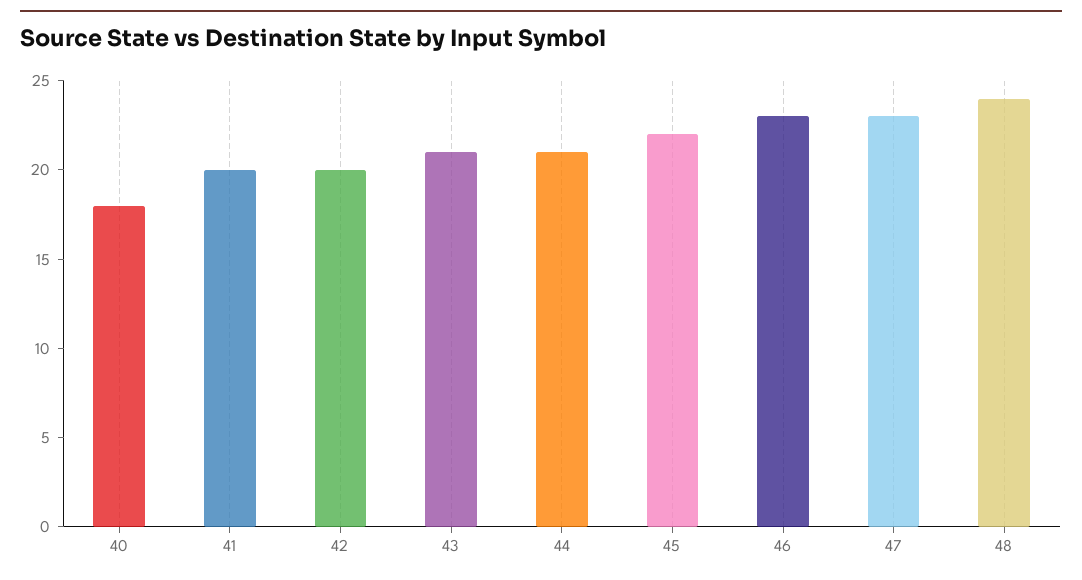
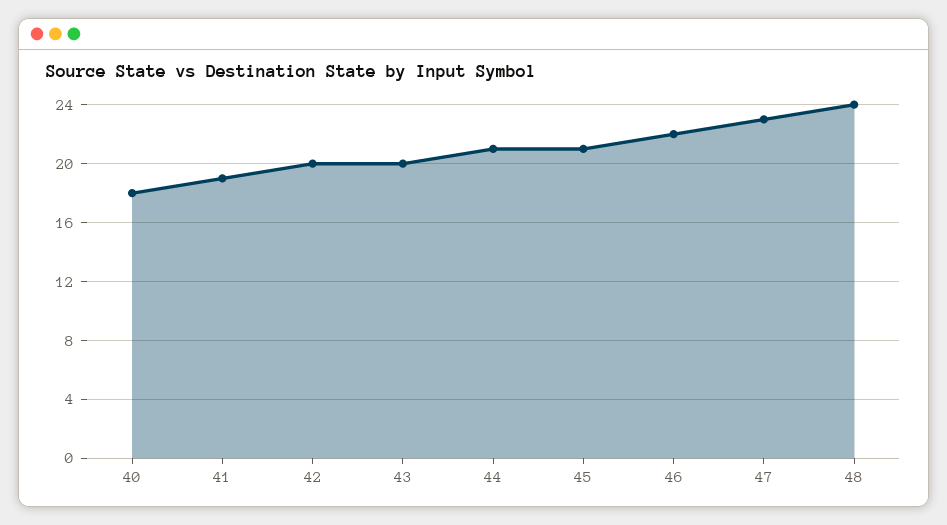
41: 20 -> 19
43: 21 -> 20
45: 22 -> 21
46: 23 -> 22

